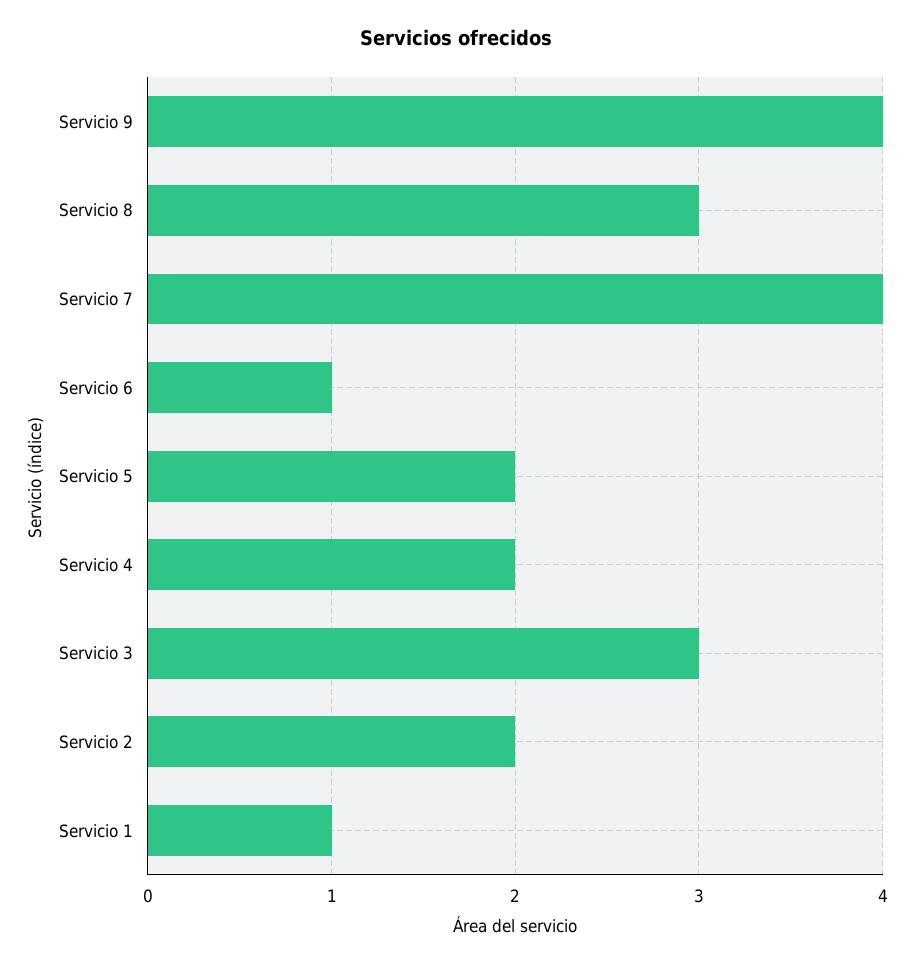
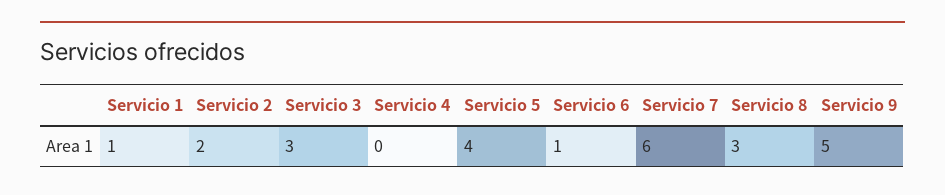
Servicio 9: 4 -> 5
Servicio 7: 4 -> 6
Servicio 5: 2 -> 4
Servicio 4: 2 -> 0

